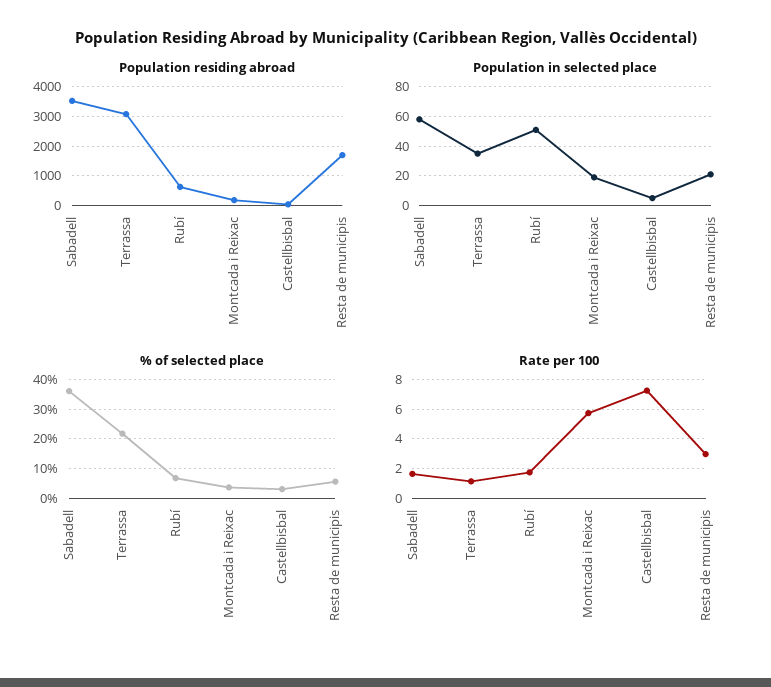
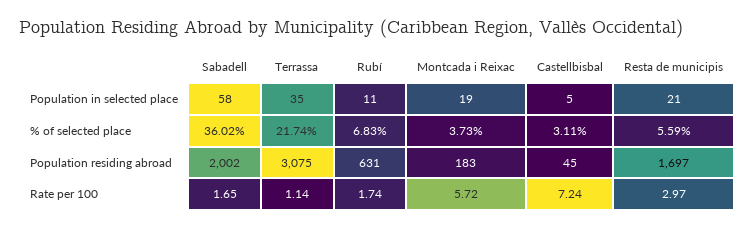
Population residing abroad, Sabadell: 3500 -> 2002
Population in selected place, Rubí: 50 -> 11

